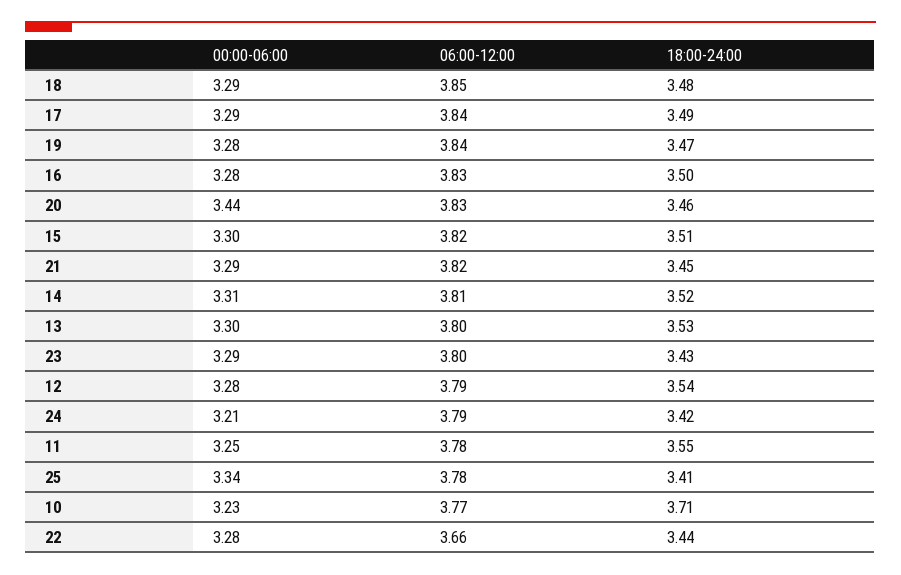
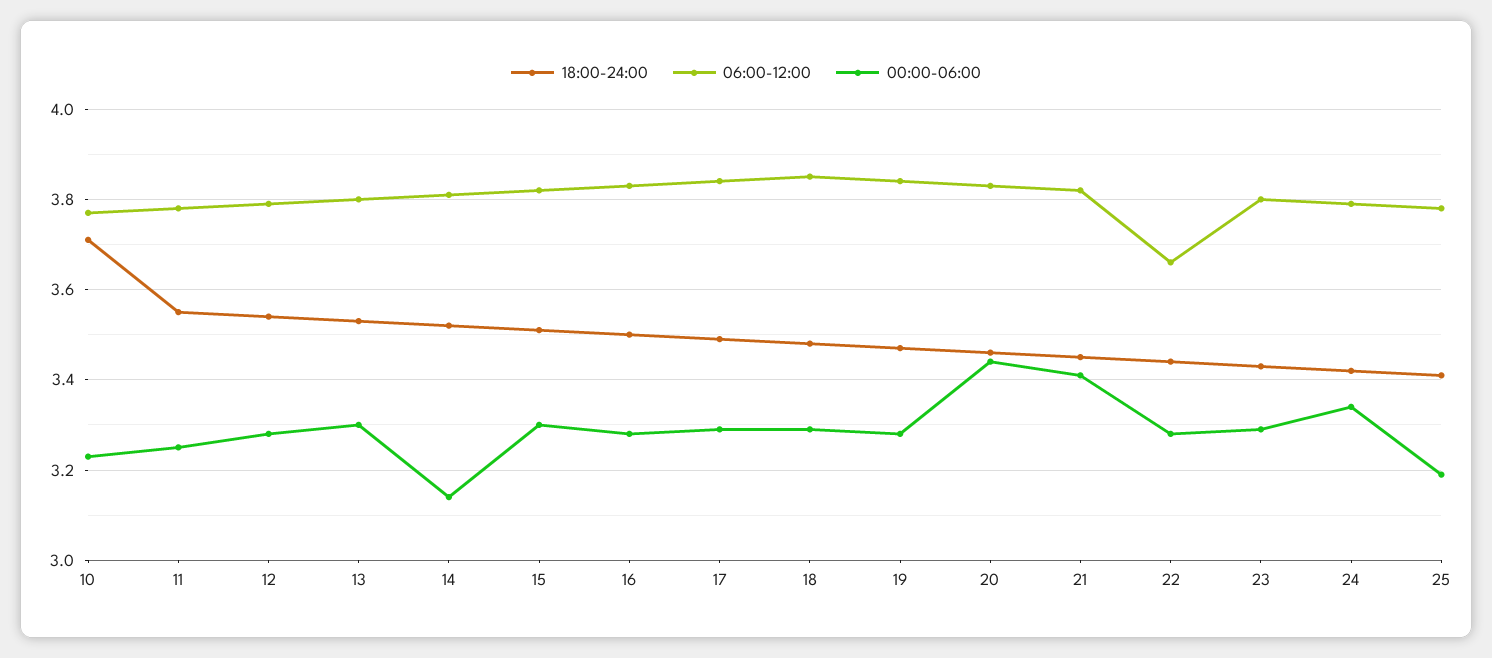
00:00-06:00, 21: 3.29 -> 3.4
00:00-06:00, 14: 3.31 -> 3.15
00:00-06:00, 24: 3.21 -> 3.35
00:00-06:00, 25: 3.34 -> 3.2

